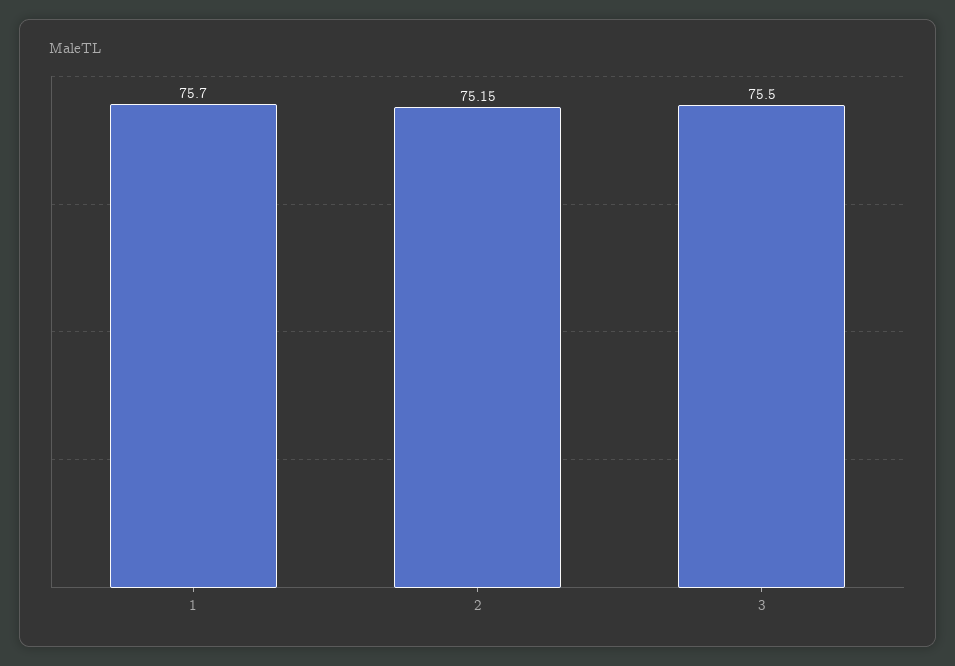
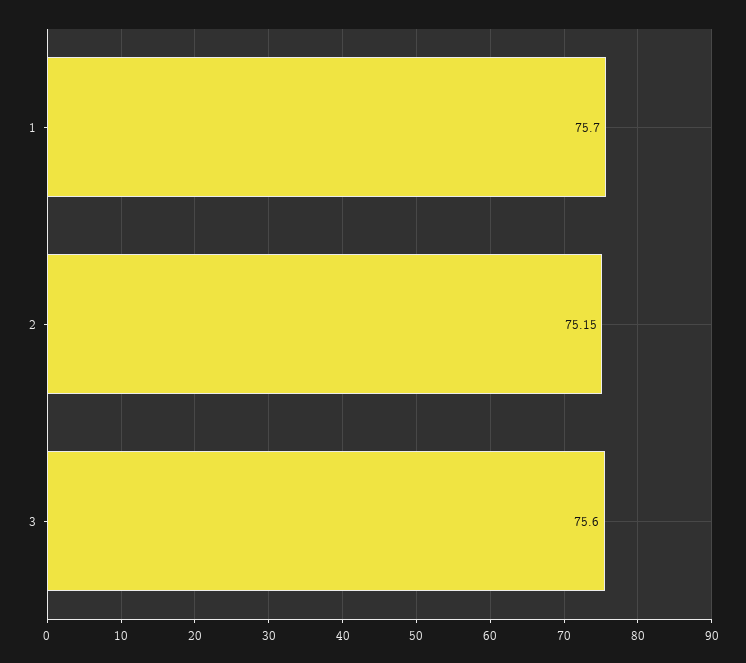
3: 75.5 -> 75.6

